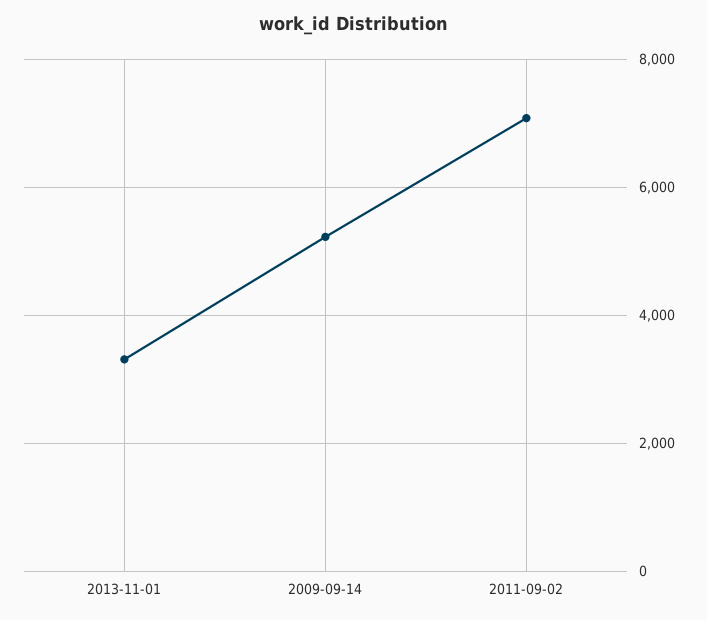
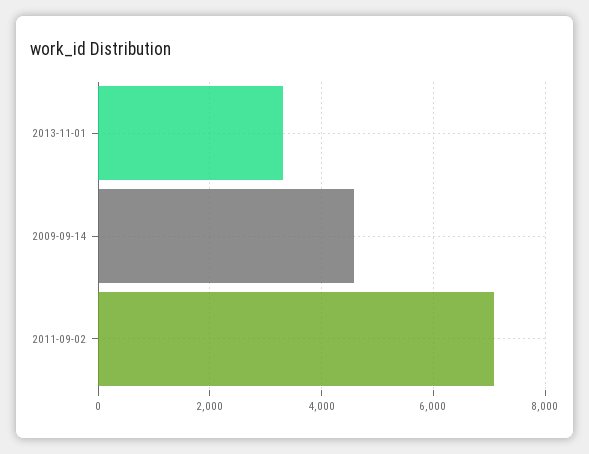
2009-09-14: 5200 -> 4600

